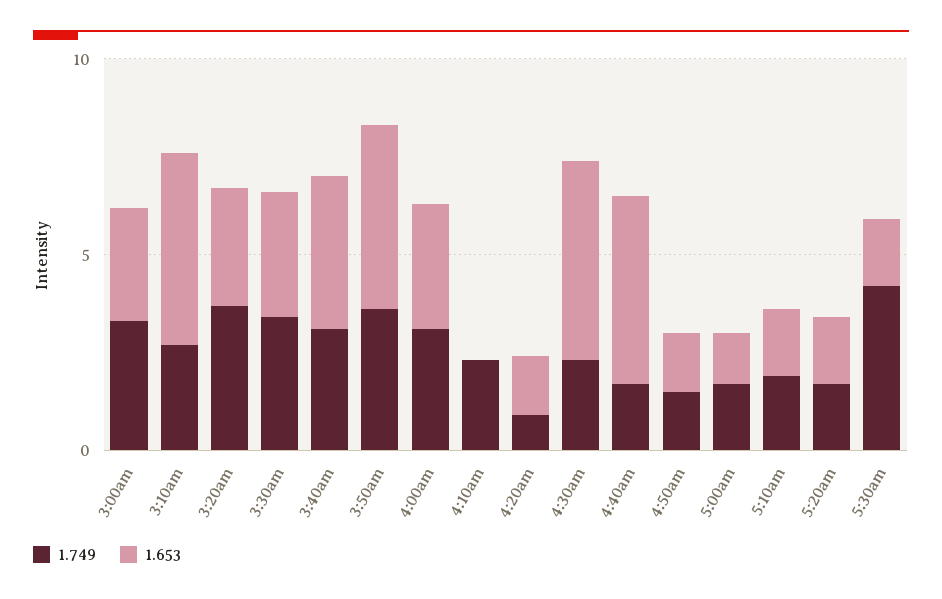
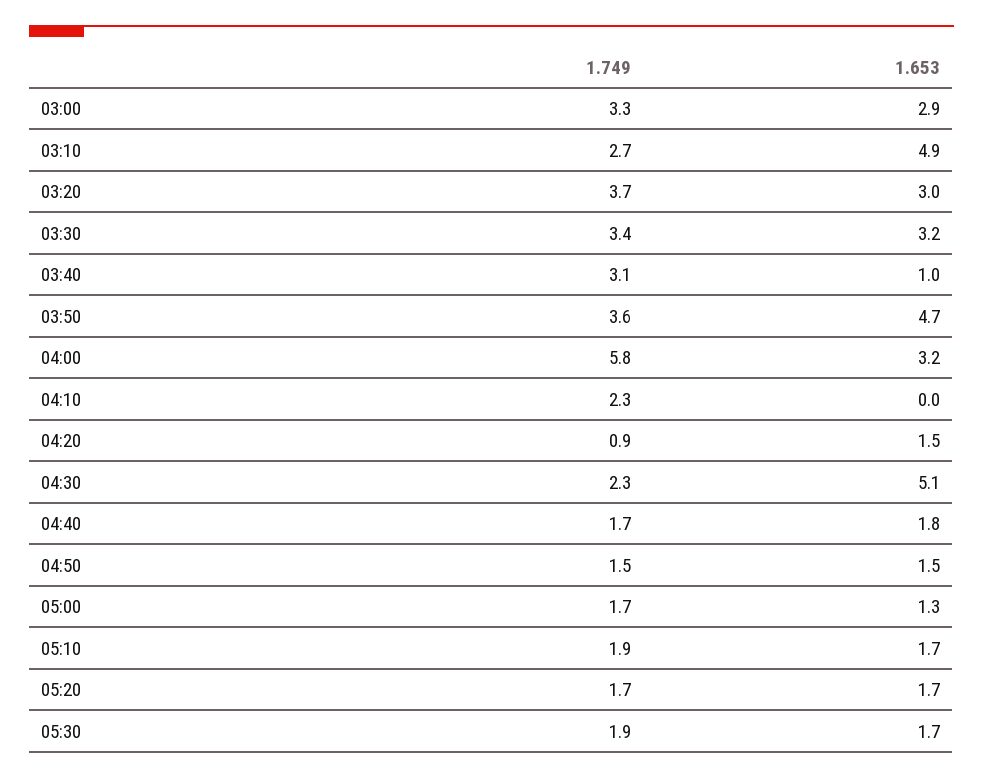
1.653, 3:40am: 4 -> 1
1.749, 4:00am: 3 -> 5.8
1.653, 4:40am: 5 -> 1.8
1.749, 5:30am: 4 -> 1.9

